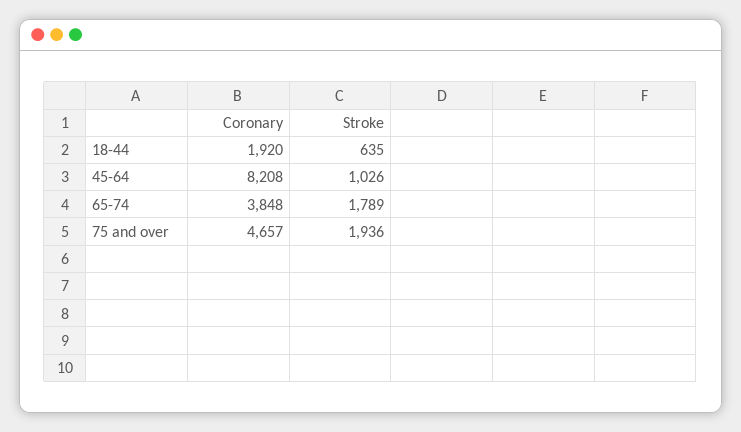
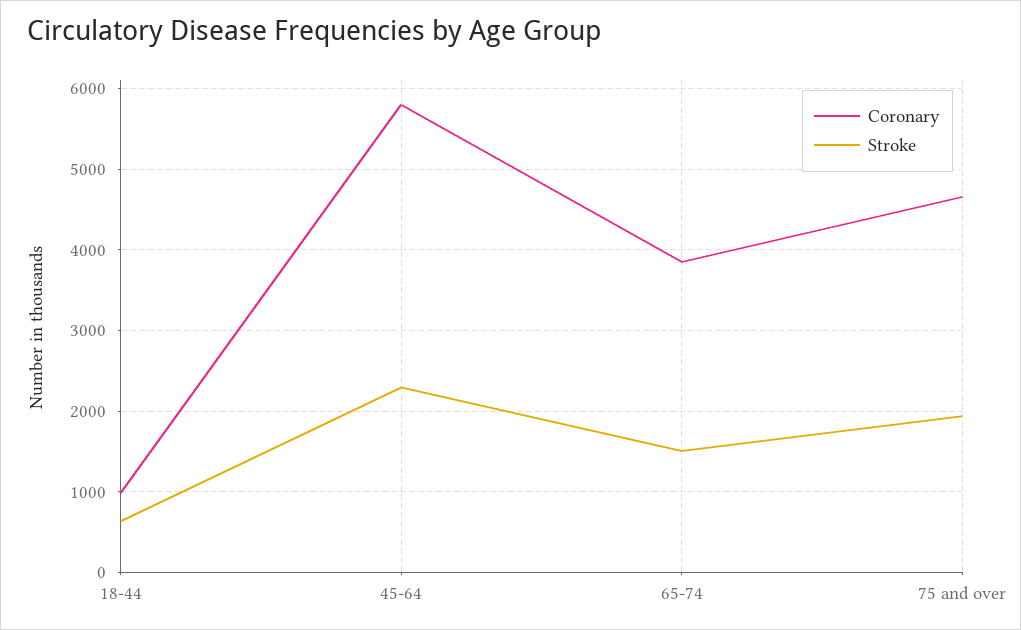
Coronary, 18-44: 1920 -> 1000
Coronary, 45-64: 8208 -> 5800
Stroke, 45-64: 1026 -> 2300
Stroke, 65-74: 1789 -> 1500

